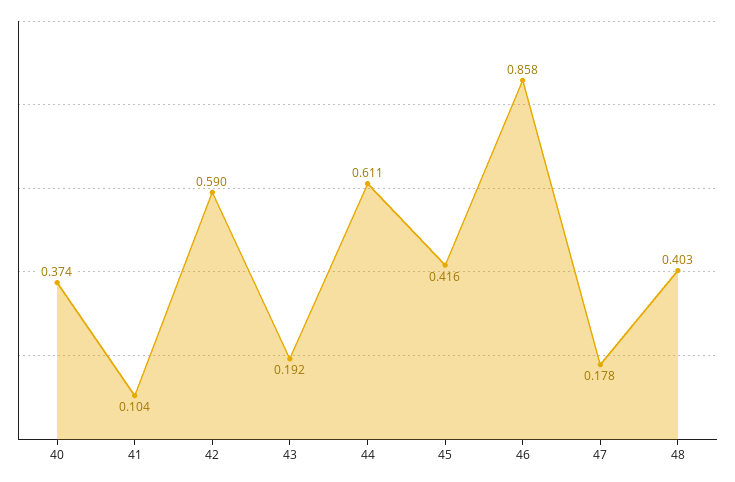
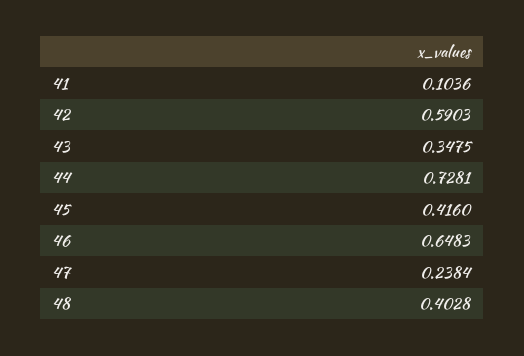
40: 0.374 -> none
43: 0.192 -> 0.3475
44: 0.611 -> 0.7281
46: 0.858 -> 0.6483
47: 0.178 -> 0.2384

